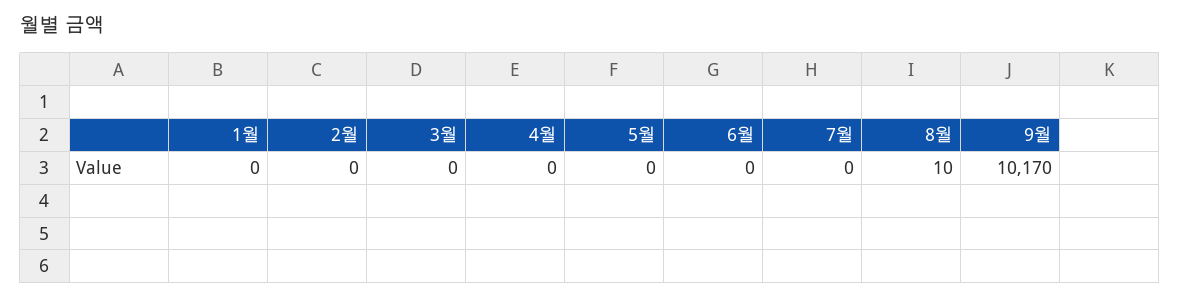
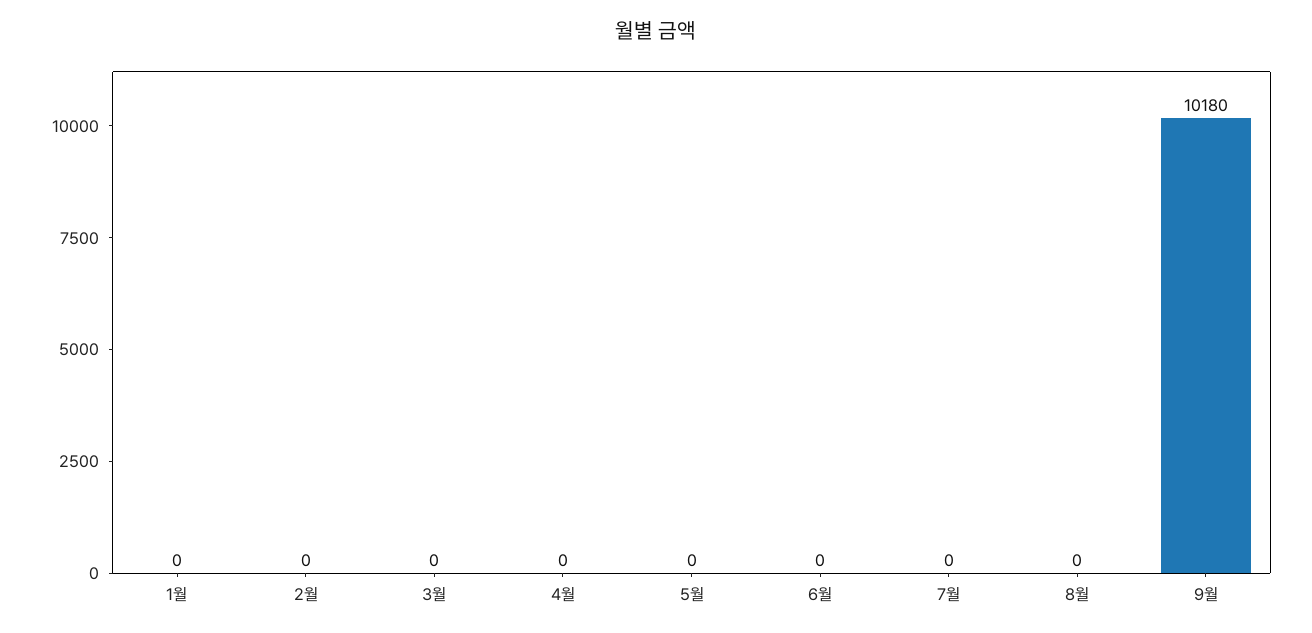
8월: 10 -> 0
9월: 10170 -> 10180

